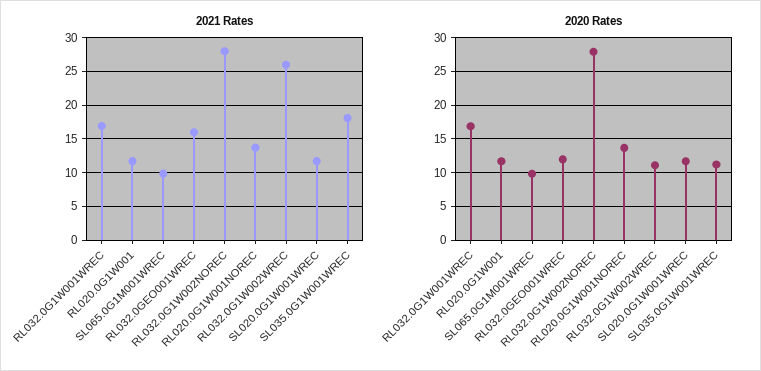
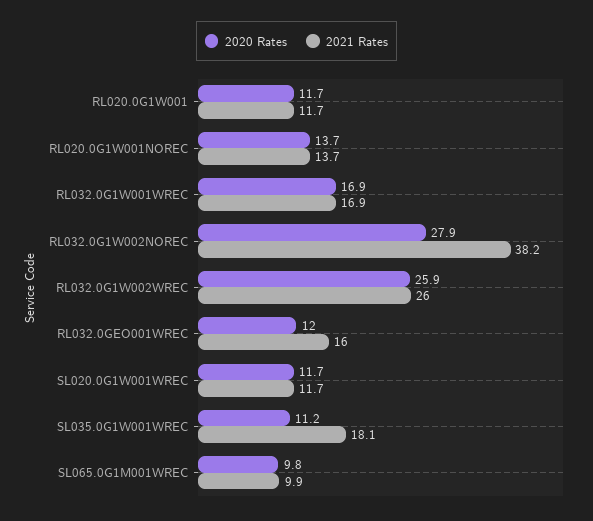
2021 Rates, RL032.0G1W002NOREC: 28 -> 38.2
2020 Rates, RL032.0G1W002WREC: 11 -> 25.9

